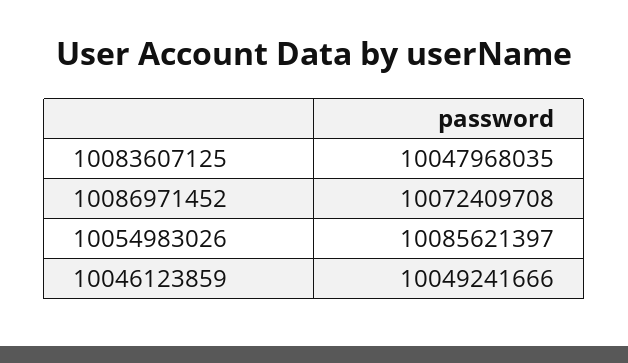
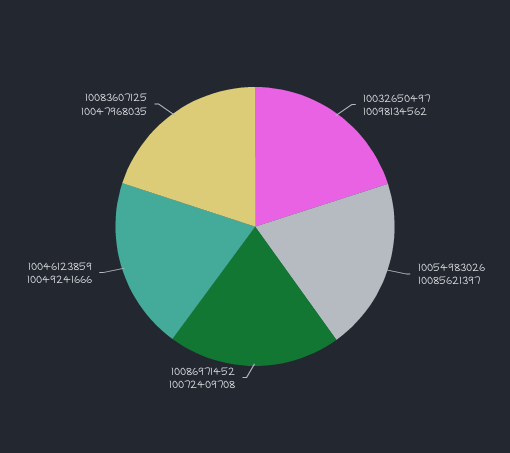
10032650497: none -> 10098134562

